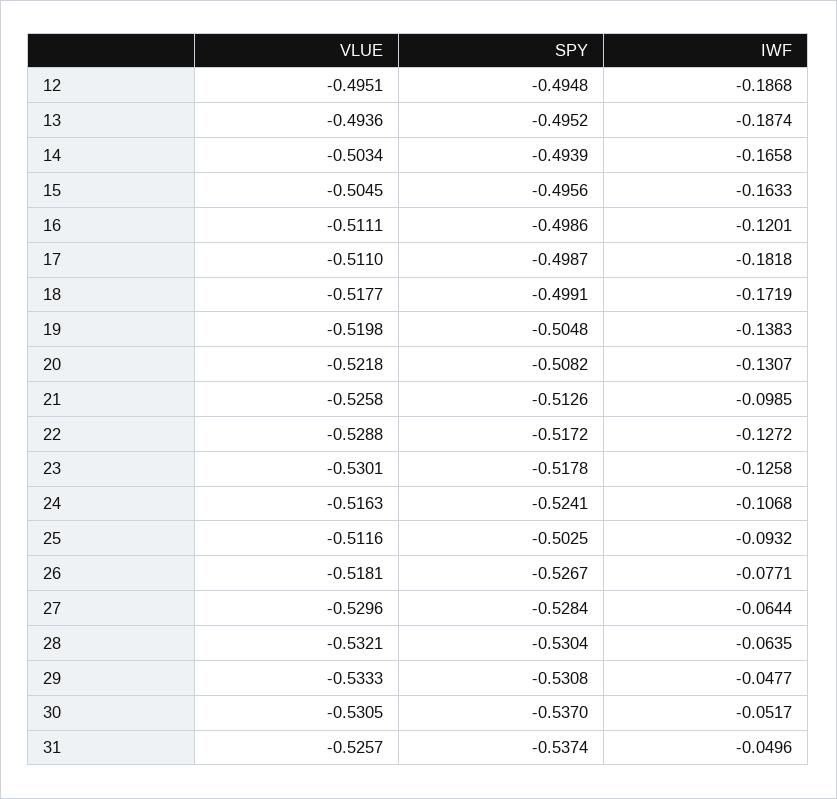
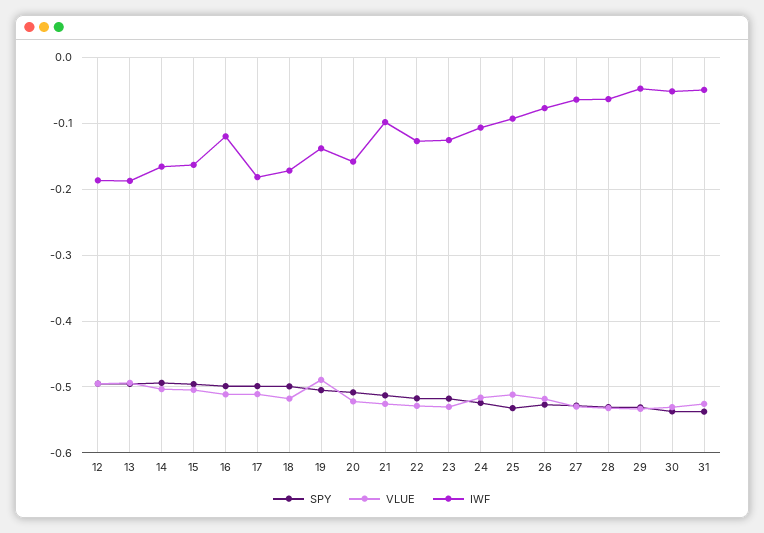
VLUE, 19: -0.5198 -> -0.49
IWF, 20: -0.1307 -> -0.16
SPY, 25: -0.5025 -> -0.53

